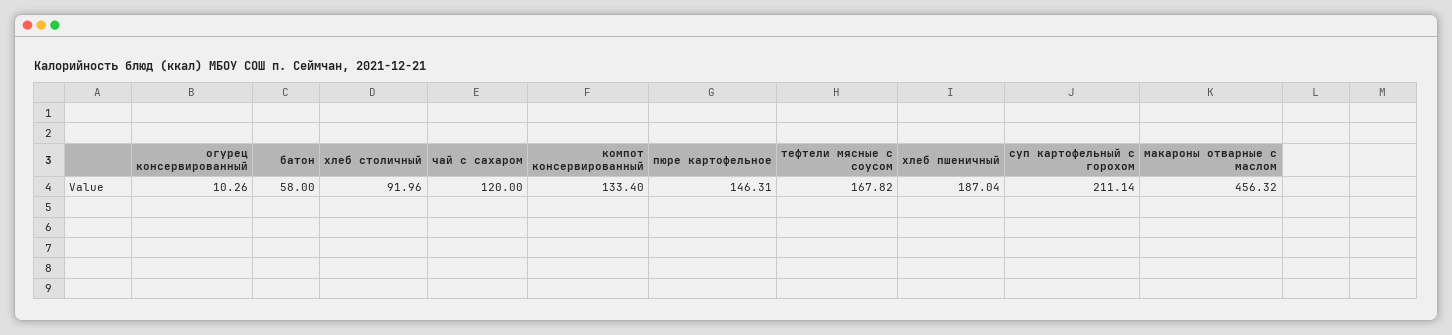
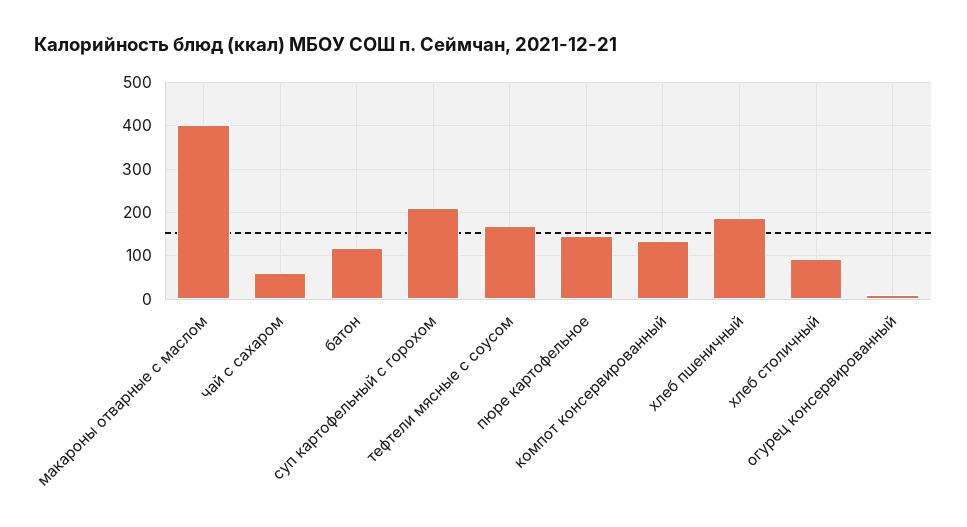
батон: 58 -> 120
чай с сахаром: 120 -> 60
макароны отварные с маслом: 456.32 -> 400

